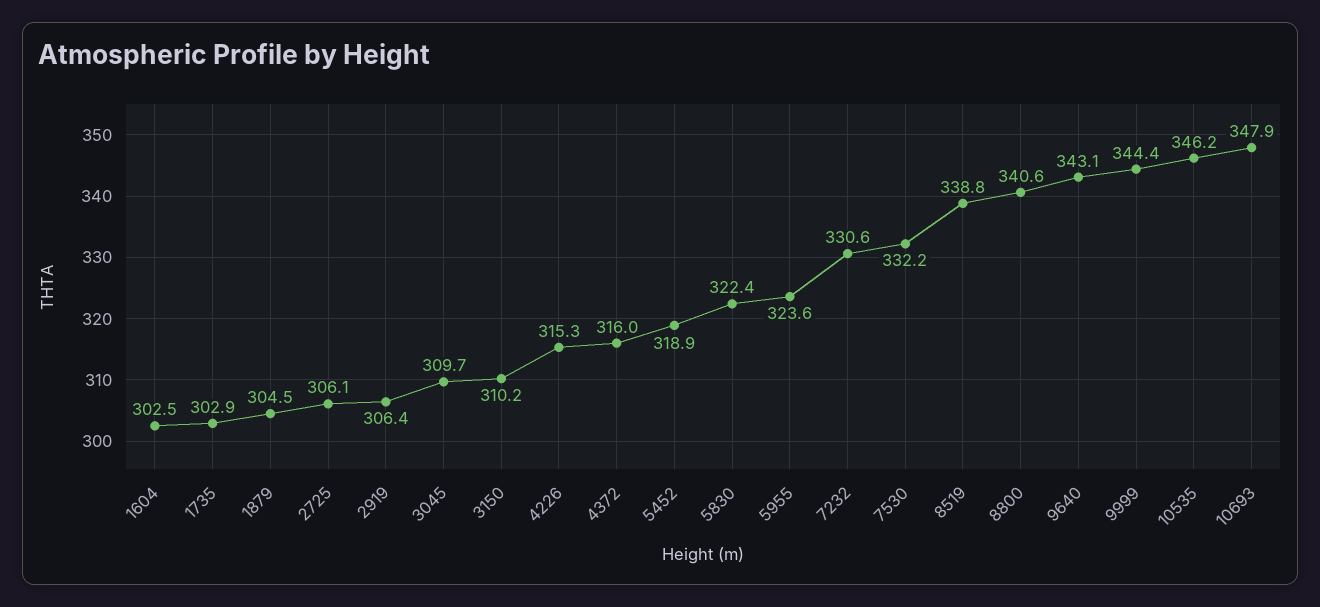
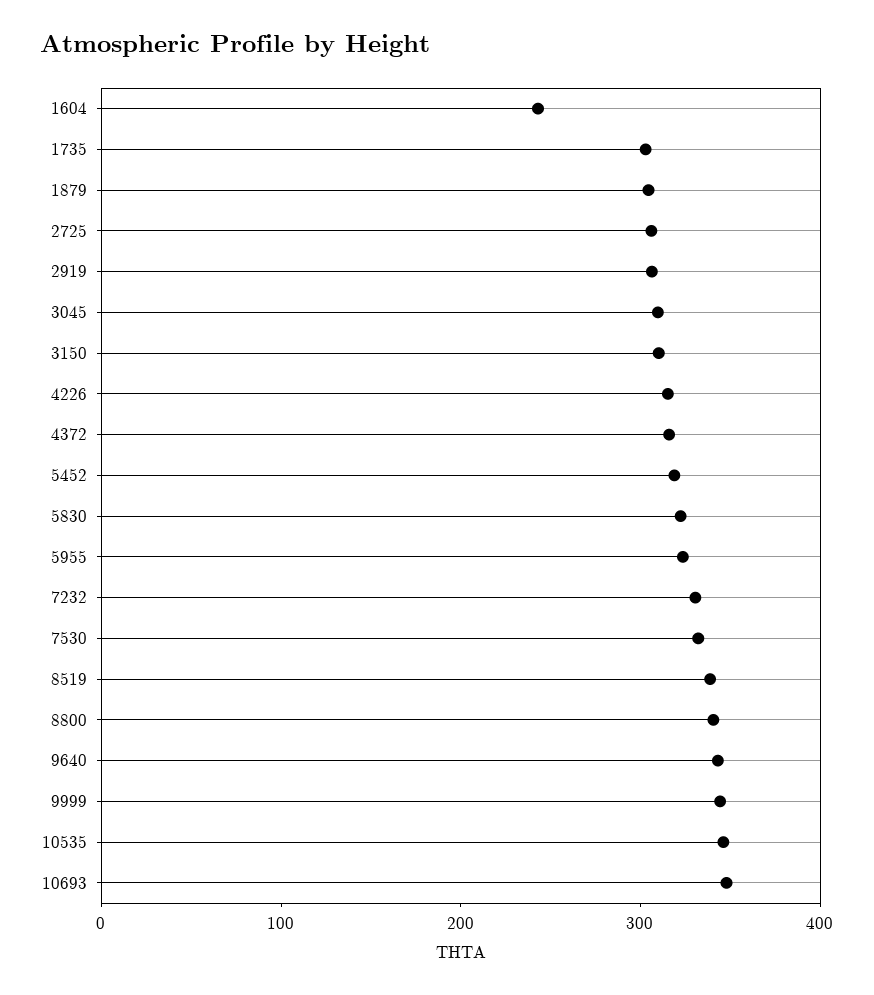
1604: 302.5 -> 240

